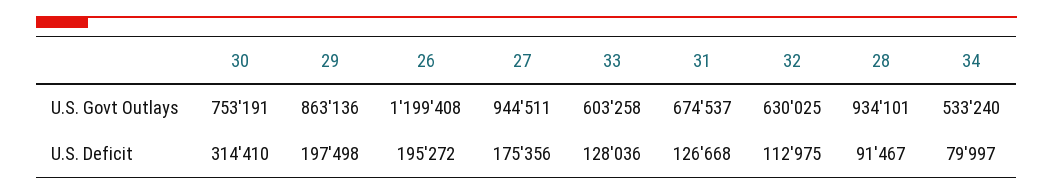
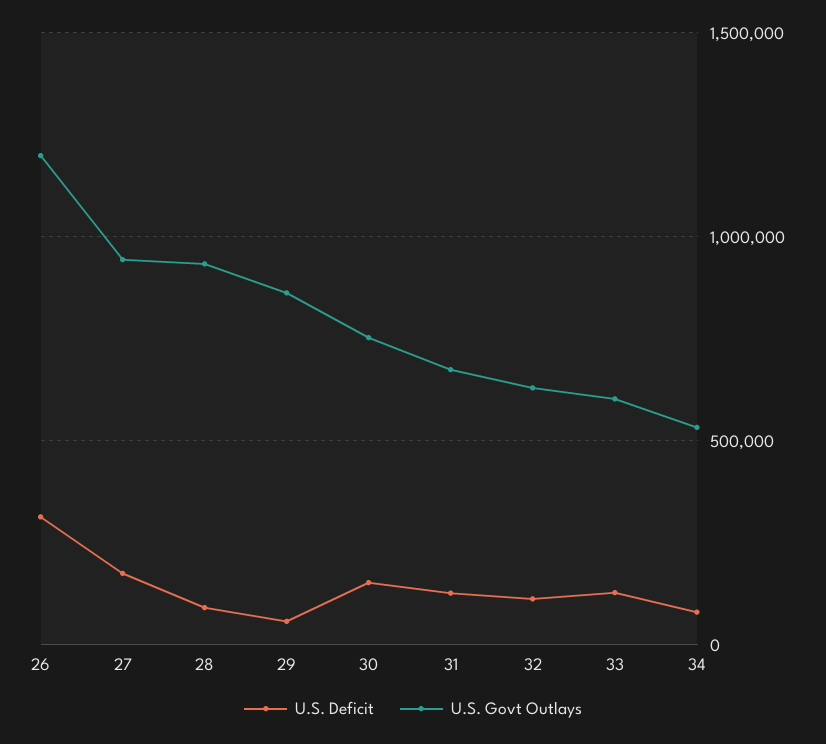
U.S. Deficit, 30: 314410 -> 150000
U.S. Deficit, 29: 197498 -> 50000
U.S. Deficit, 26: 195272 -> 300000

